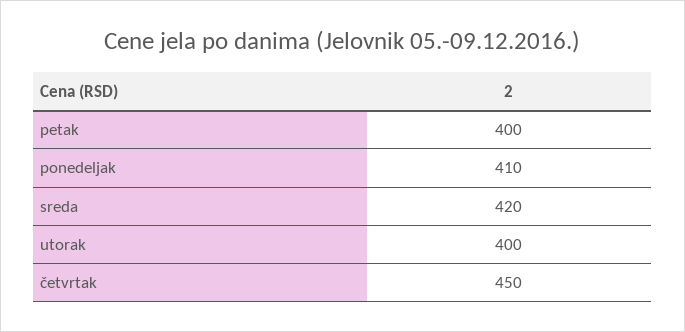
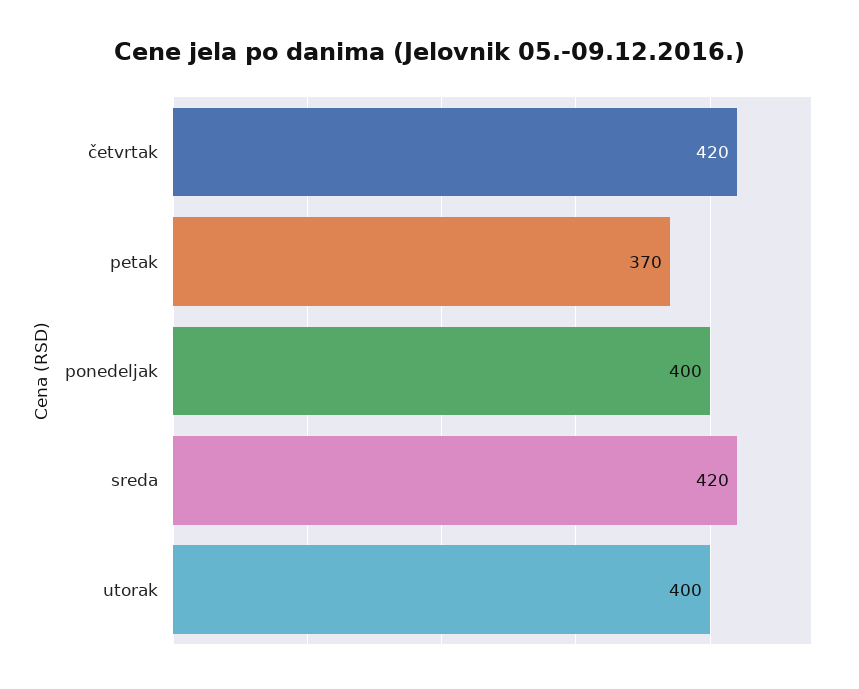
petak: 400 -> 370
ponedeljak: 410 -> 400
četvrtak: 450 -> 420

